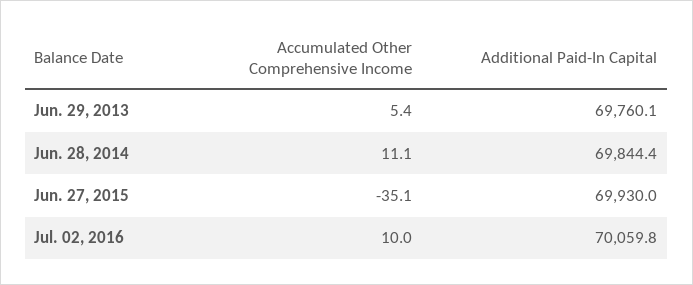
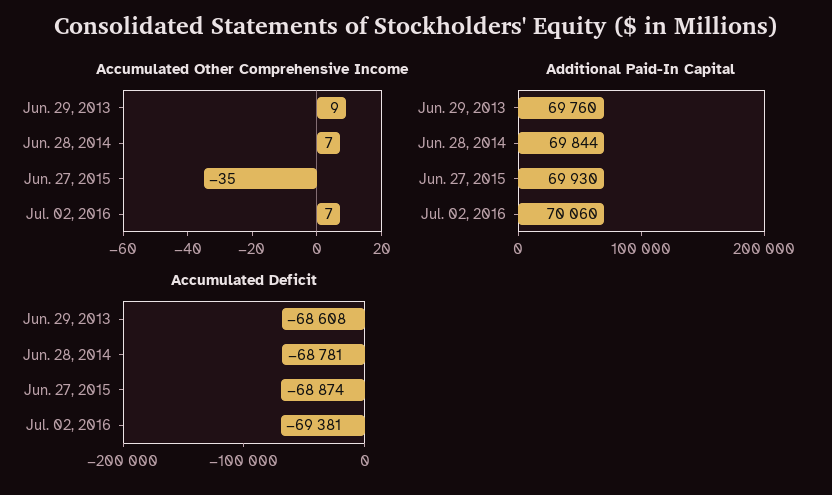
Accumulated Other Comprehensive Income, Jun. 29, 2013: 5.4 -> 9
Accumulated Other Comprehensive Income, Jun. 28, 2014: 11.1 -> 7
Accumulated Other Comprehensive Income, Jul. 02, 2016: 10 -> 7
Accumulated Deficit, Jun. 29, 2013: none -> -68608
Accumulated Deficit, Jun. 28, 2014: none -> -68781
Accumulated Deficit, Jun. 27, 2015: none -> -68874
Accumulated Deficit, Jul. 02, 2016: none -> -69381

